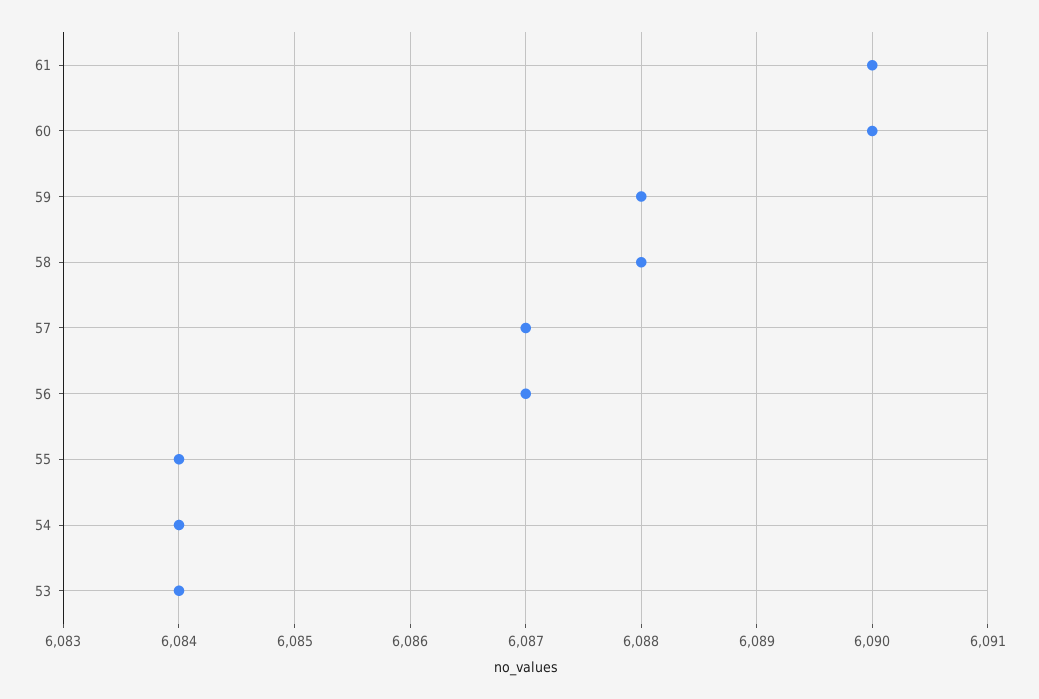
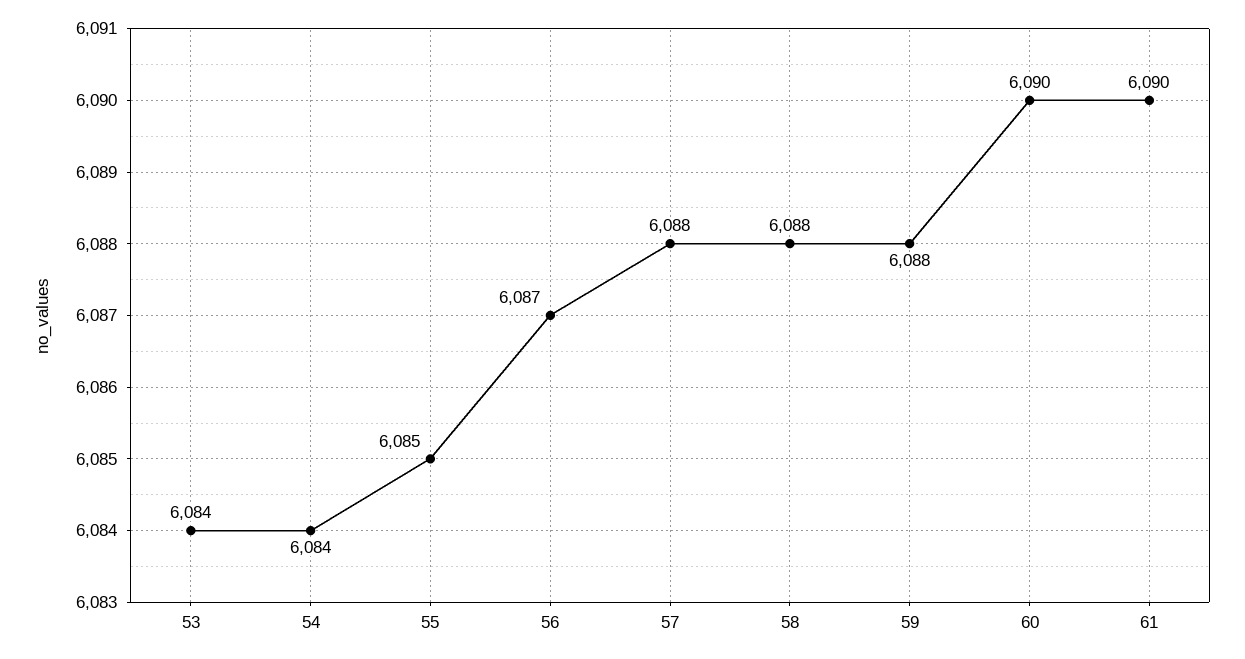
57: 6087 -> 6088
55: 6084 -> 6085

